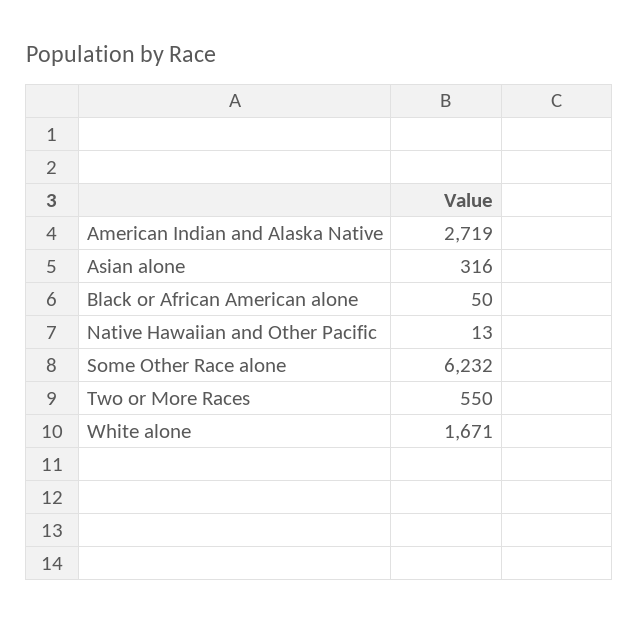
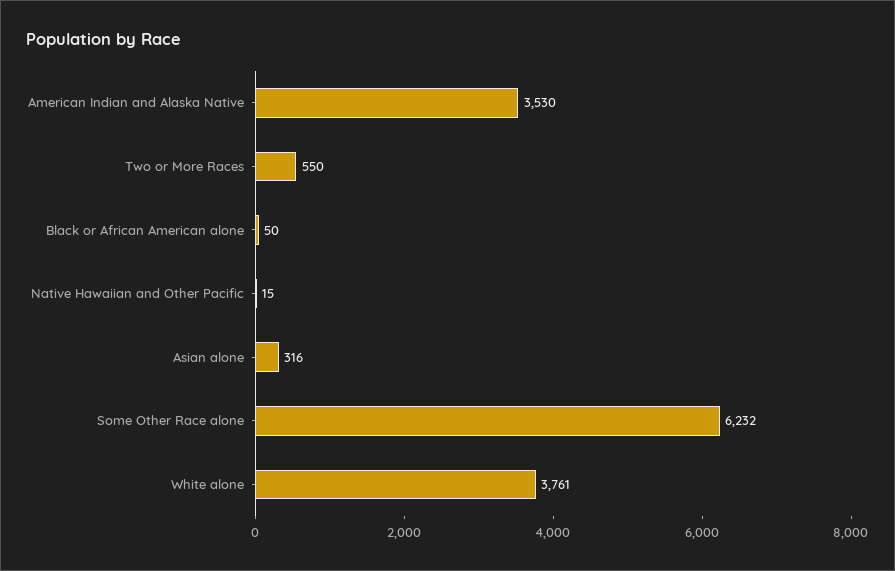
American Indian and Alaska Native: 2719 -> 3530
Native Hawaiian and Other Pacific: 13 -> 15
White alone: 1671 -> 3761

